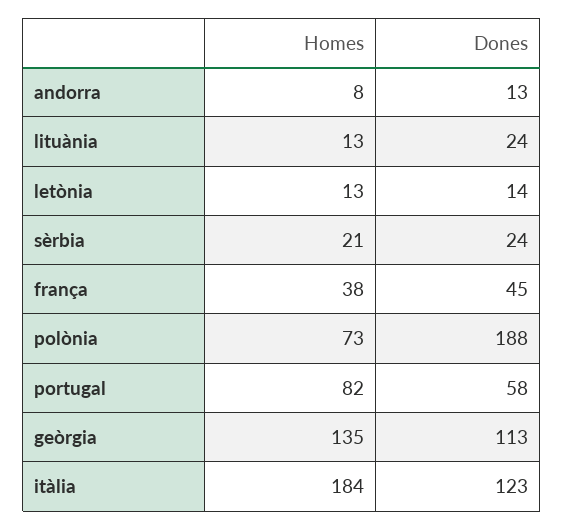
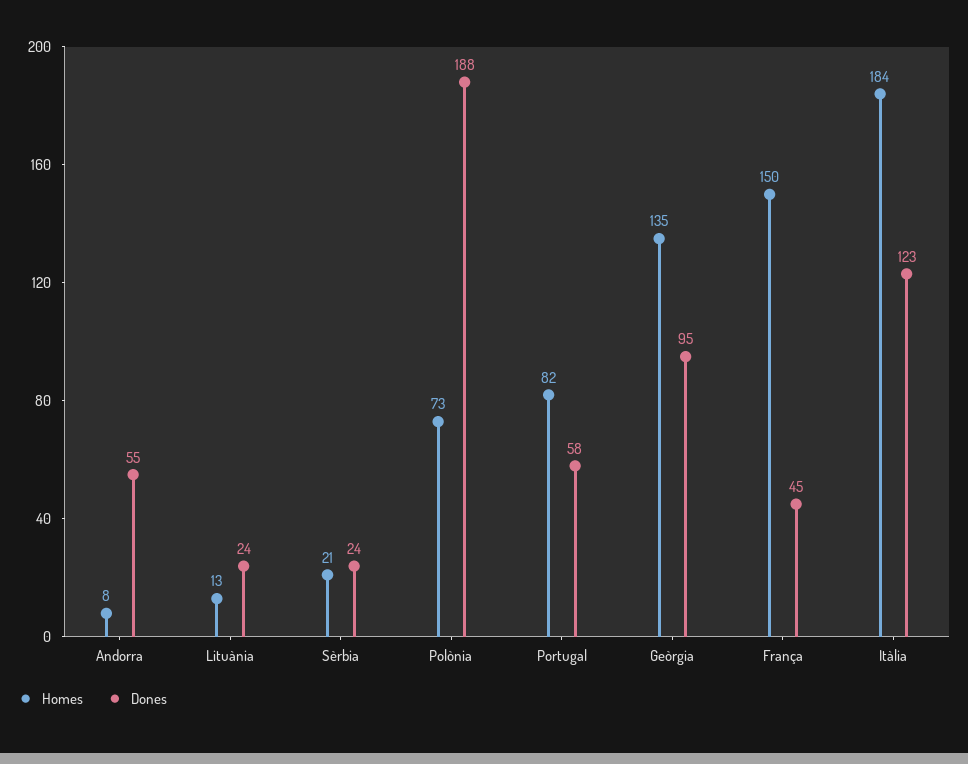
Dones, andorra: 13 -> 55
Homes, letònia: 13 -> none
Dones, letònia: 14 -> none
Homes, frança: 38 -> 150
Dones, geòrgia: 113 -> 95

